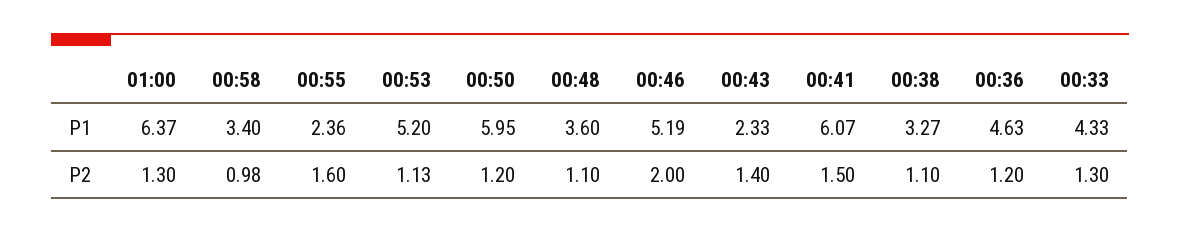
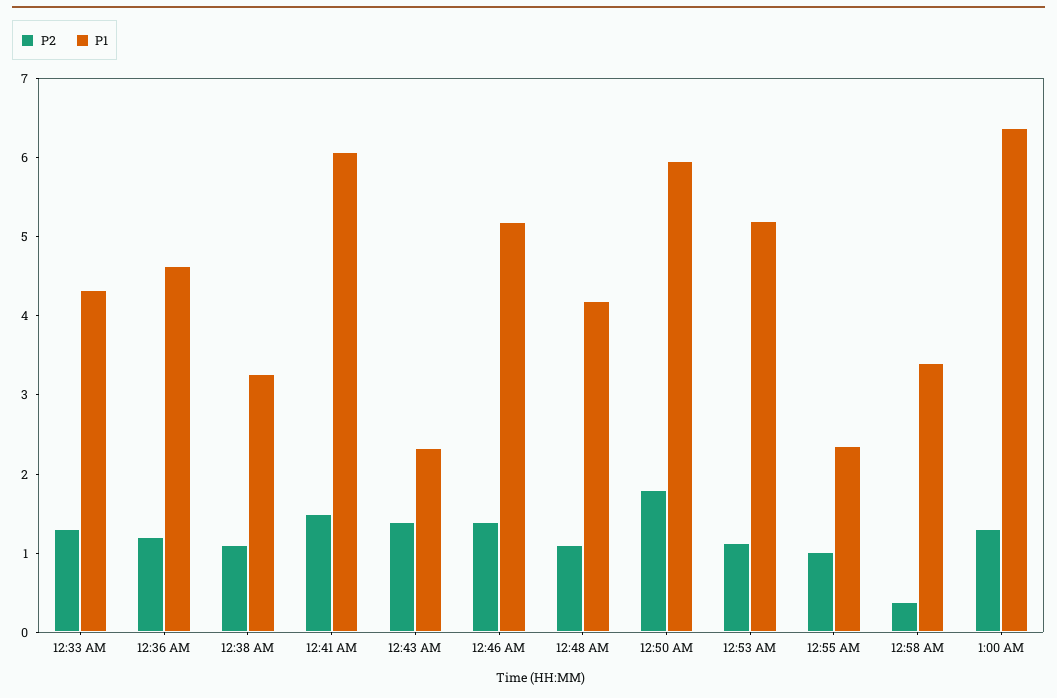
P1, 00:48: 3.6 -> 4.2
P2, 00:58: 0.98 -> 0.4
P2, 00:55: 1.6 -> 1
P2, 00:50: 1.2 -> 1.8
P2, 00:46: 2 -> 1.4

